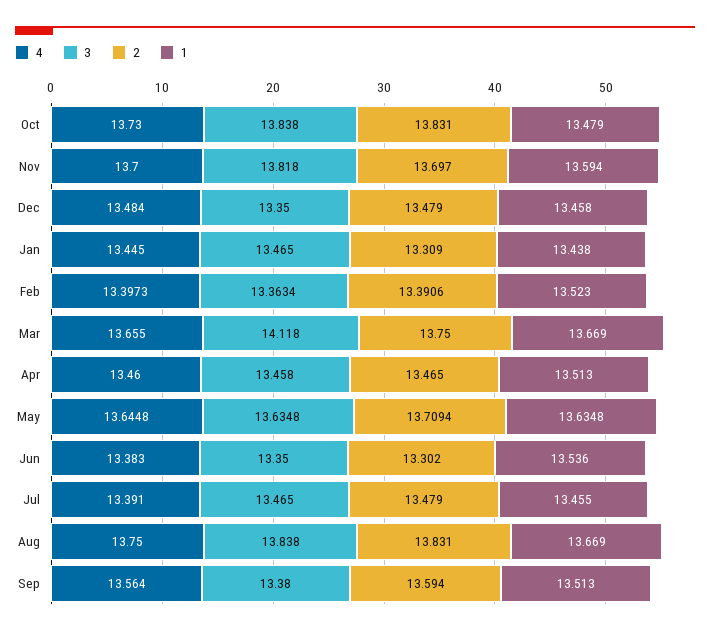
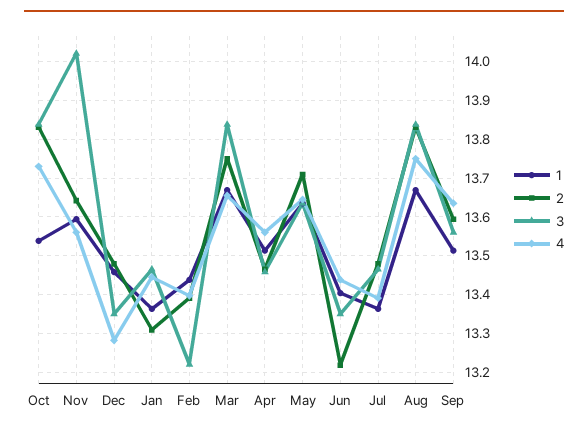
1, Oct: 13.479 -> 13.54
4, Nov: 13.7 -> 13.56
3, Nov: 13.818 -> 14.02
2, Nov: 13.697 -> 13.64
4, Dec: 13.484 -> 13.28
1, Jan: 13.438 -> 13.36
3, Feb: 13.3634 -> 13.22
1, Feb: 13.523 -> 13.44
3, Mar: 14.118 -> 13.84
4, Apr: 13.46 -> 13.56
4, Jun: 13.383 -> 13.44
2, Jun: 13.302 -> 13.22
1, Jun: 13.536 -> 13.4
1, Jul: 13.455 -> 13.36
4, Sep: 13.564 -> 13.64
3, Sep: 13.38 -> 13.56

